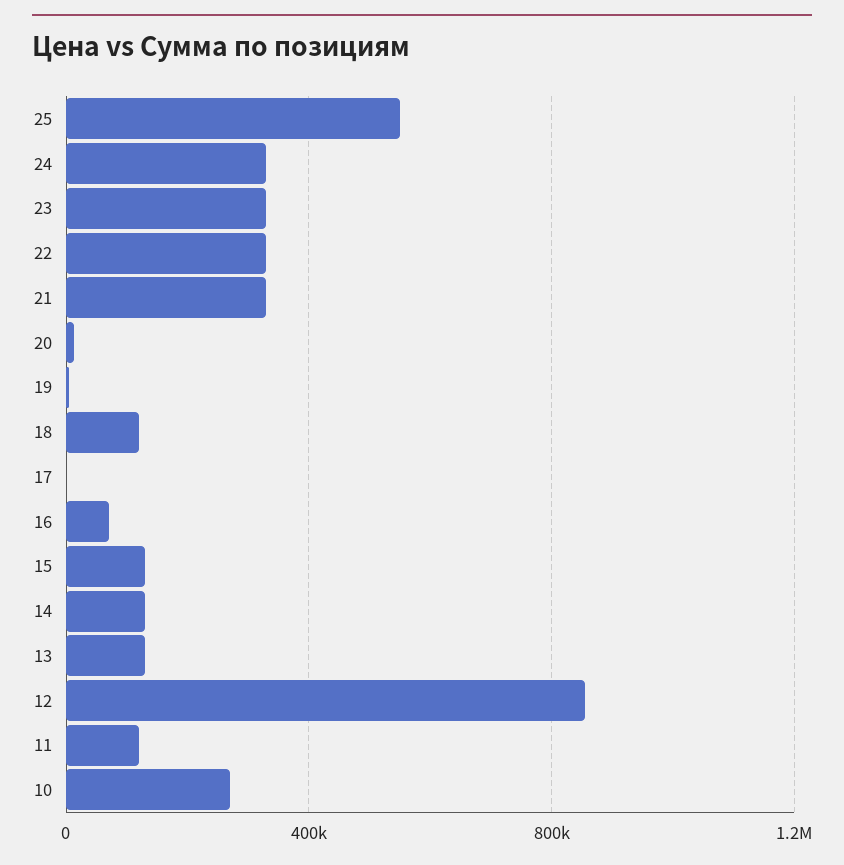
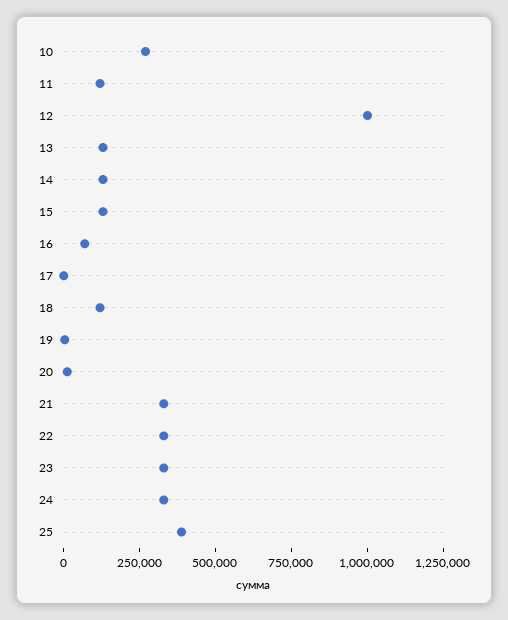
25: 550000 -> 400000
12: 850000 -> 1000000

